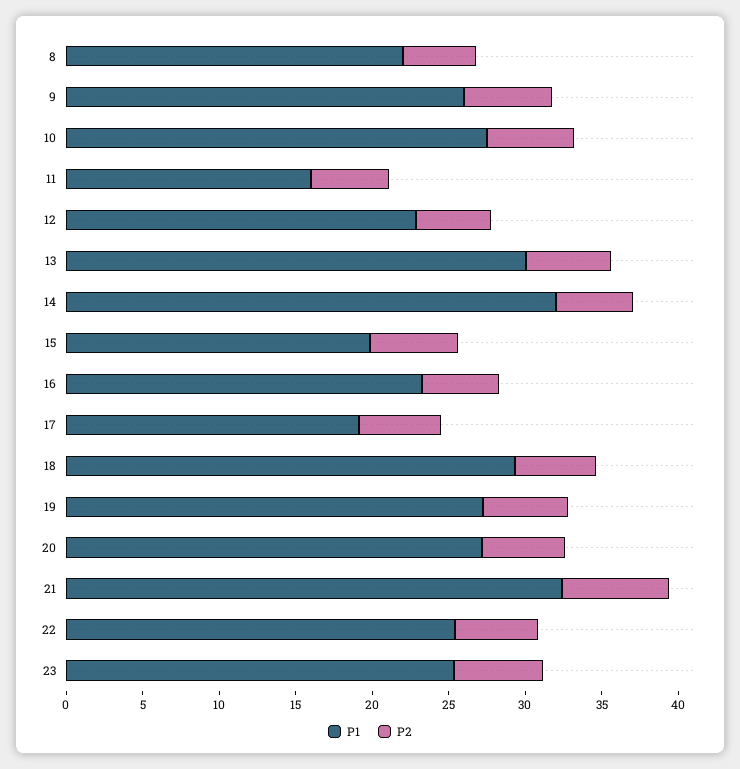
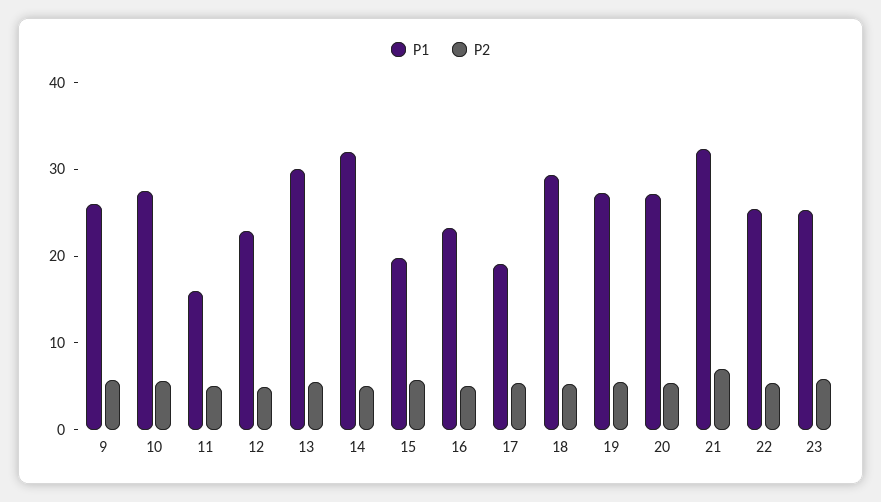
P1, 8: 22 -> none
P2, 8: 5 -> none

